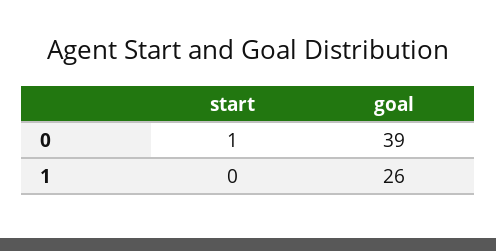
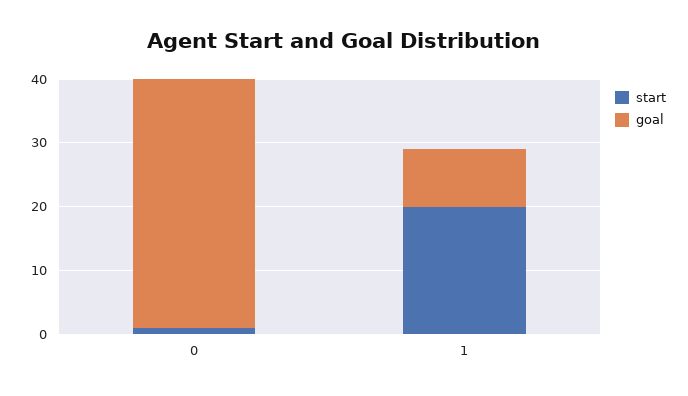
start, 1: 0 -> 20
goal, 1: 26 -> 10

